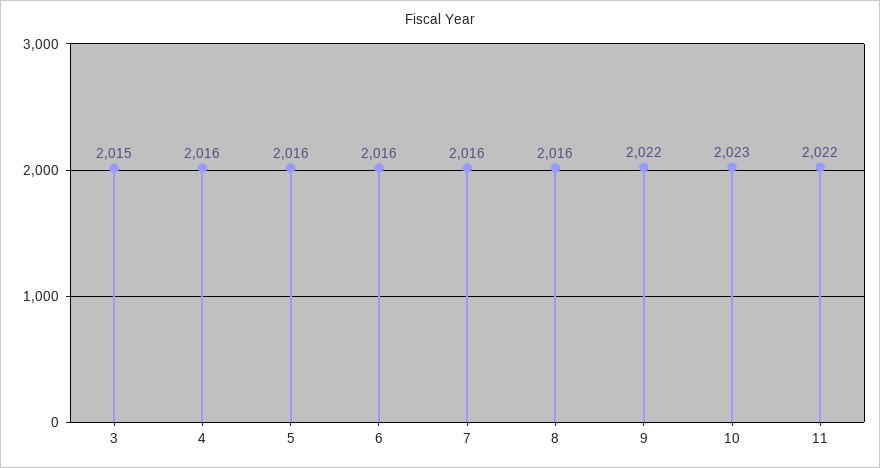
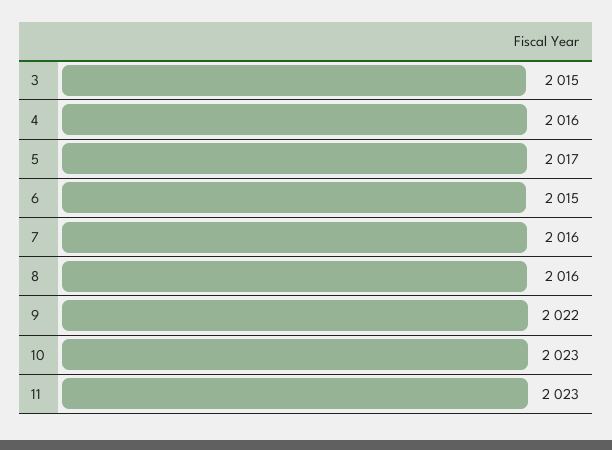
5: 2016 -> 2017
6: 2016 -> 2015
11: 2022 -> 2023

